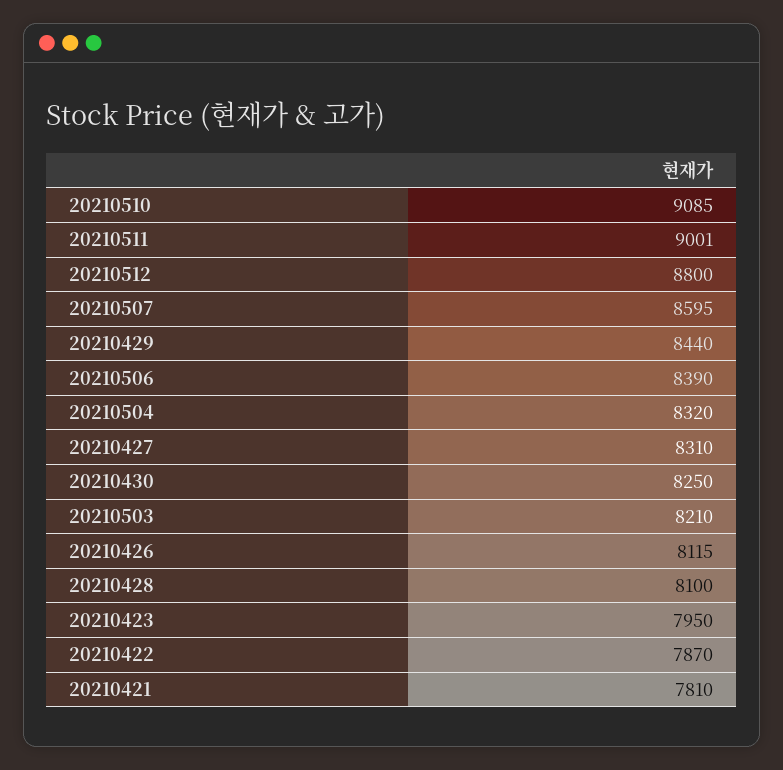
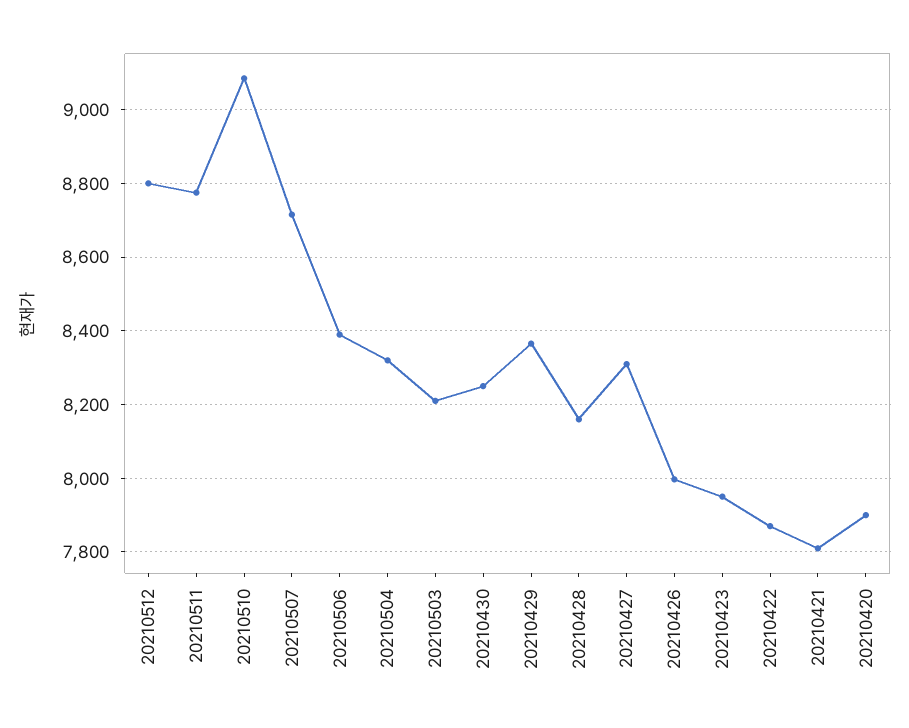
20210511: 9001 -> 8780
20210507: 8595 -> 8720
20210429: 8440 -> 8360
20210426: 8115 -> 8000
20210428: 8100 -> 8160
20210420: none -> 7900

